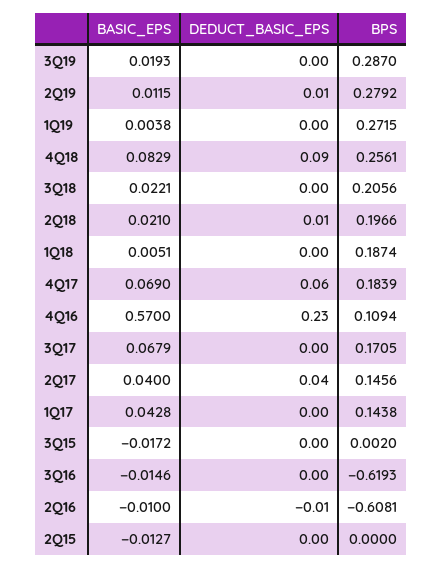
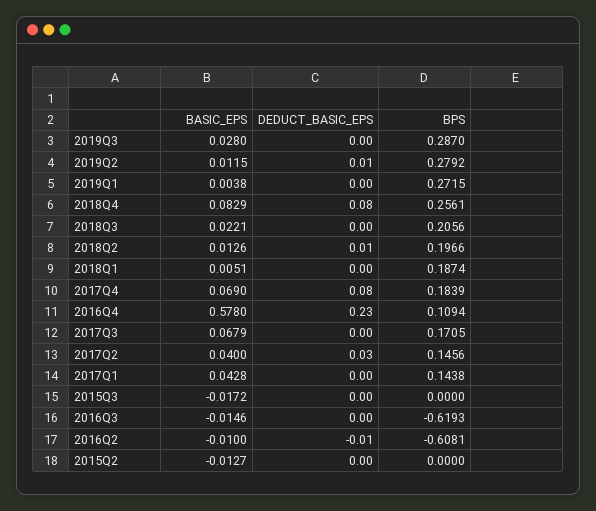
BASIC_EPS, 3Q19: 0.0193 -> 0.028
DEDUCT_BASIC_EPS, 4Q18: 0.09 -> 0.08
BASIC_EPS, 2Q18: 0.021 -> 0.0126
DEDUCT_BASIC_EPS, 4Q17: 0.06 -> 0.08
BASIC_EPS, 4Q16: 0.57 -> 0.578
DEDUCT_BASIC_EPS, 2Q17: 0.04 -> 0.03
BPS, 3Q15: 0.002 -> 0

